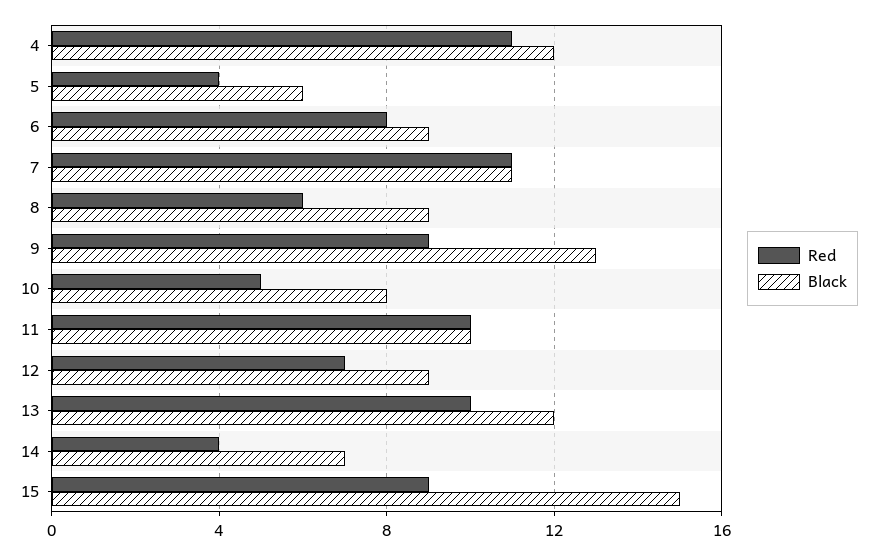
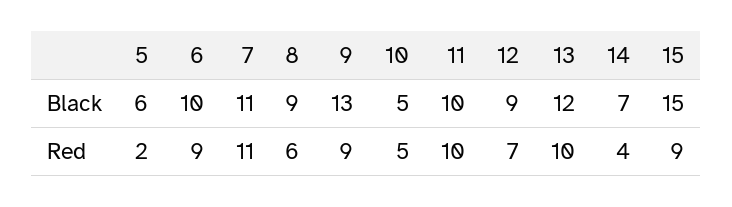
Red, 4: 11 -> none
Black, 4: 12 -> none
Red, 5: 4 -> 2
Red, 6: 8 -> 9
Black, 6: 9 -> 10
Black, 10: 8 -> 5

